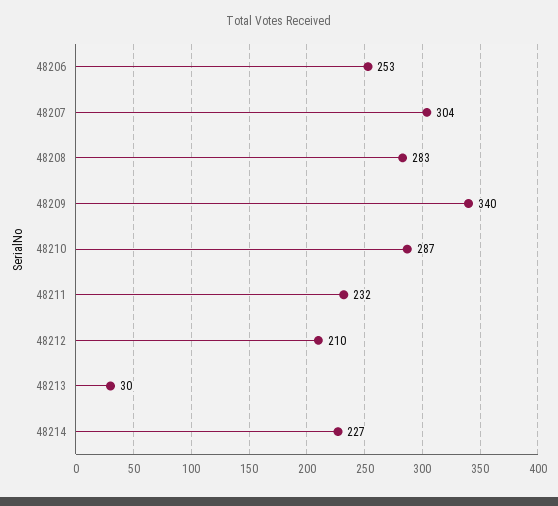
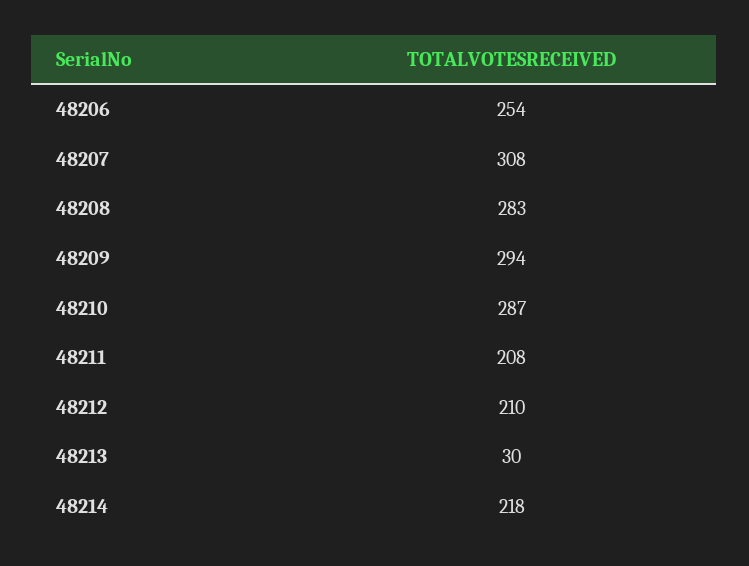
48206: 253 -> 254
48207: 304 -> 308
48209: 340 -> 294
48211: 232 -> 208
48214: 227 -> 218

